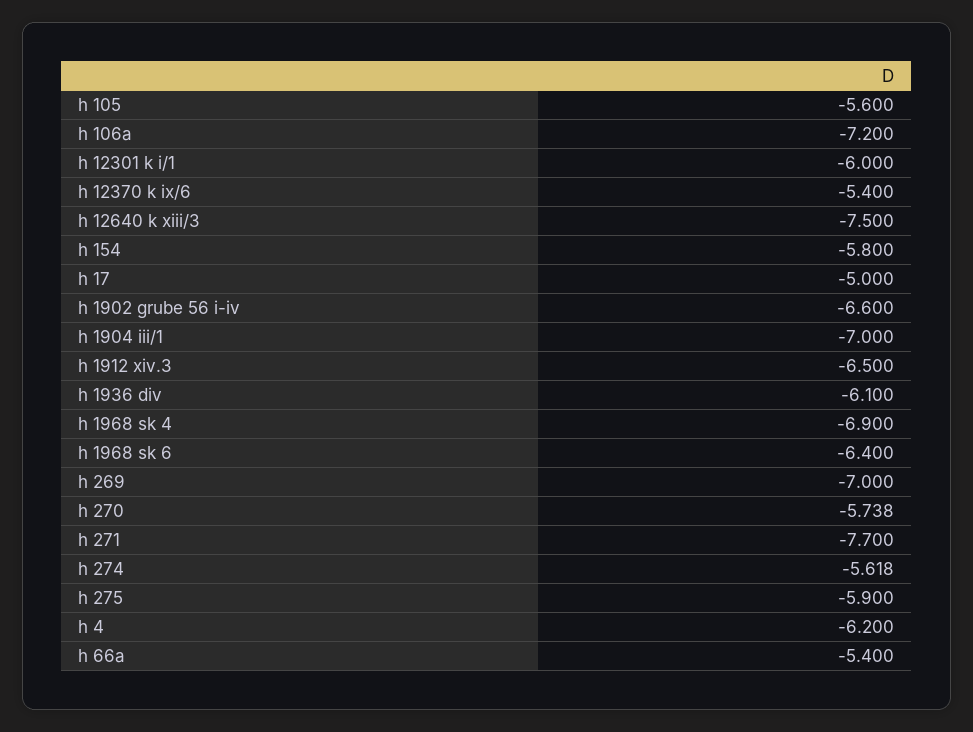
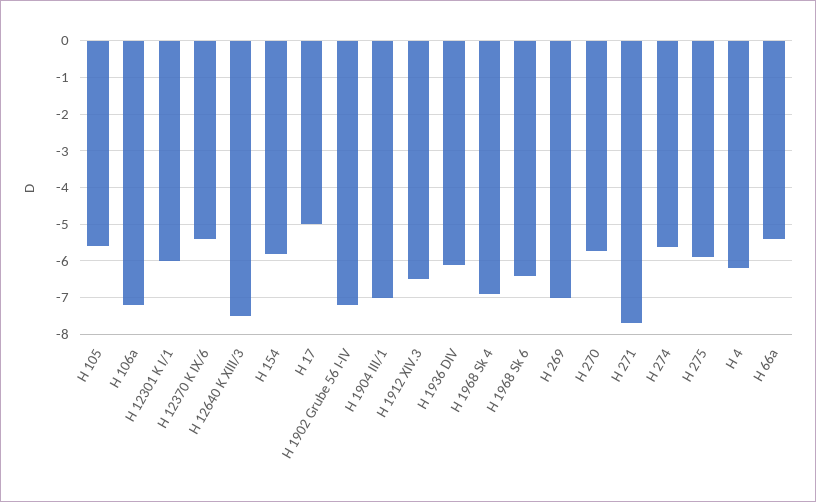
h 1902 grube 56 i-iv: -6.6 -> -7.2

